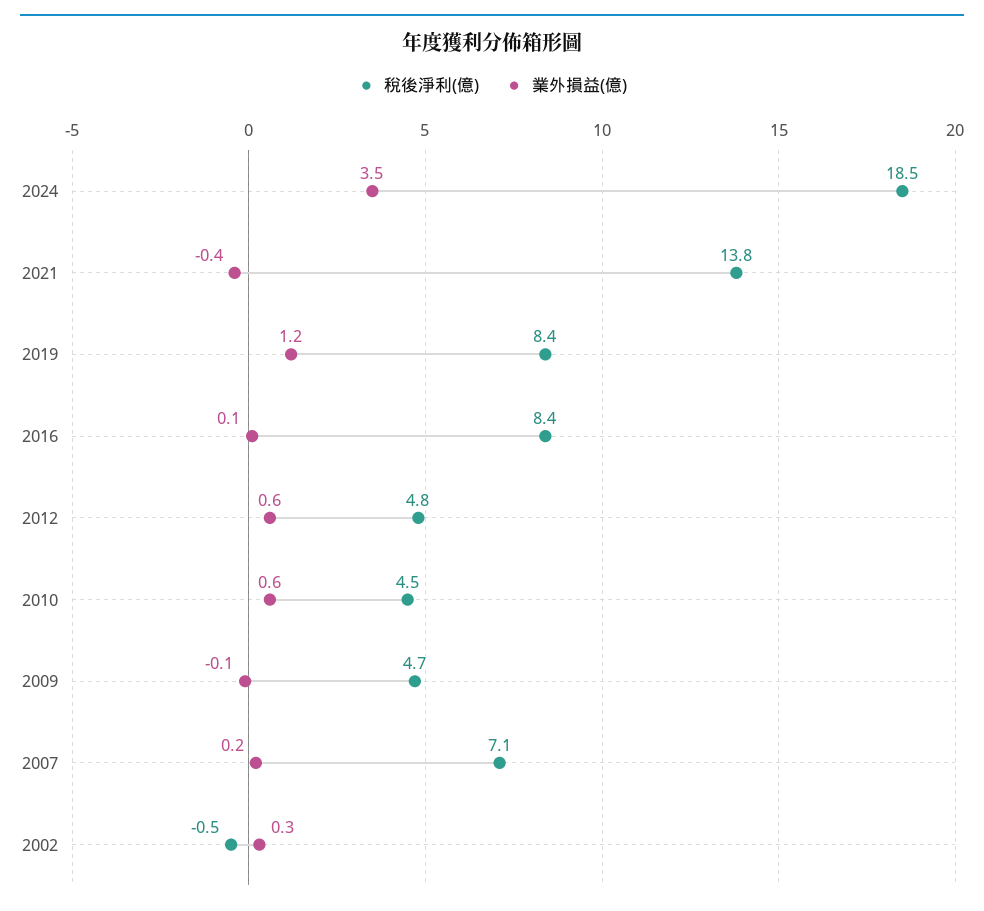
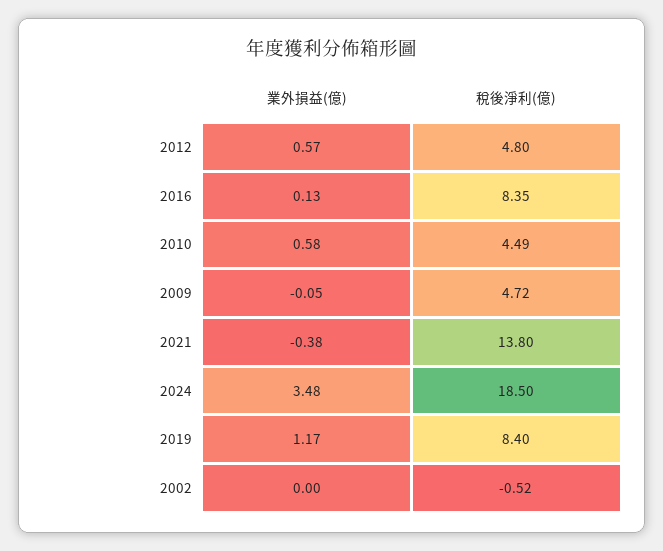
稅後淨利(億), 2007: 7.1 -> none
業外損益(億), 2007: 0.2 -> none
業外損益(億), 2002: 0.3 -> 0

